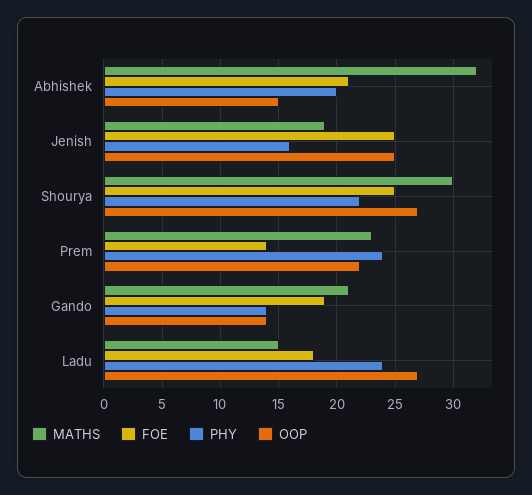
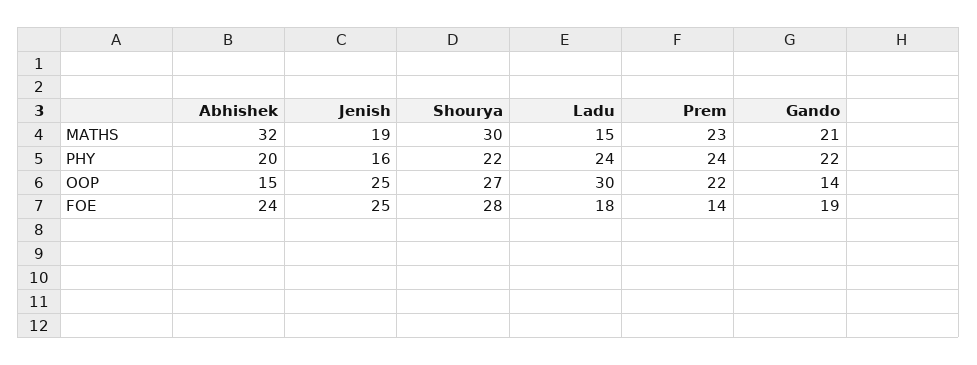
FOE, Abhishek: 21 -> 24
FOE, Shourya: 25 -> 28
PHY, Gando: 14 -> 22
OOP, Ladu: 27 -> 30

